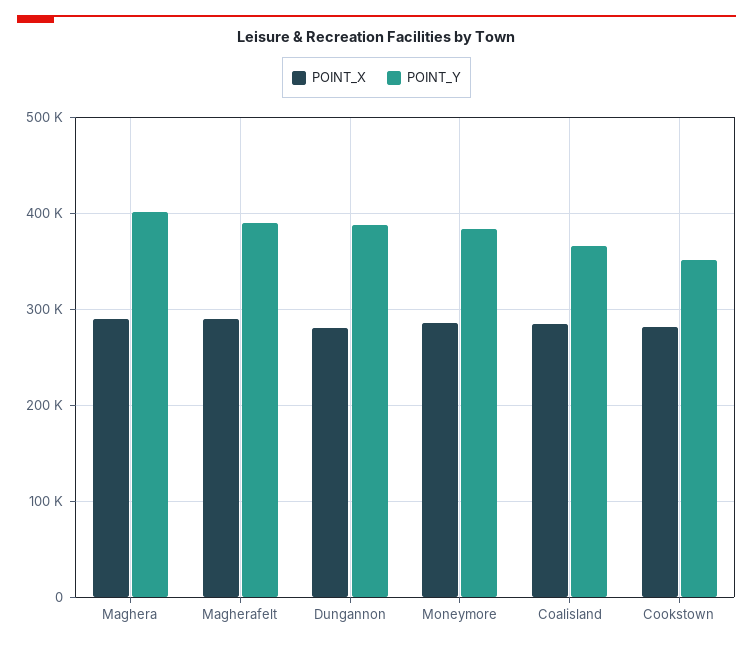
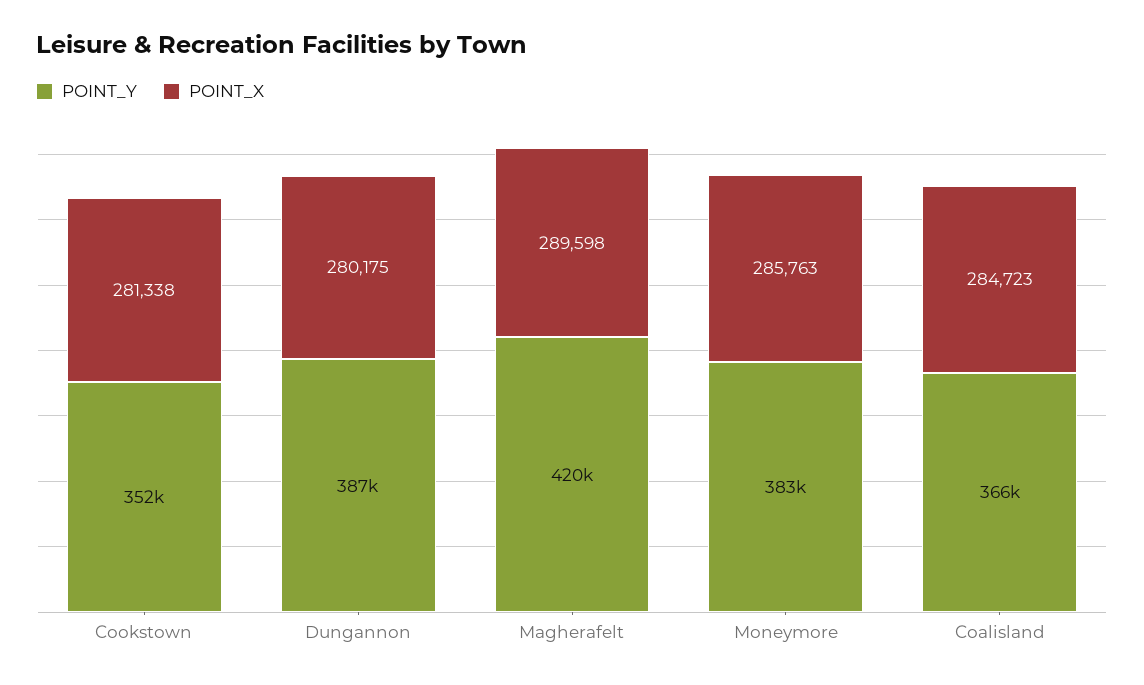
POINT_X, Maghera: 290000 -> none
POINT_Y, Maghera: 400000 -> none
POINT_Y, Magherafelt: 390000 -> 420000

